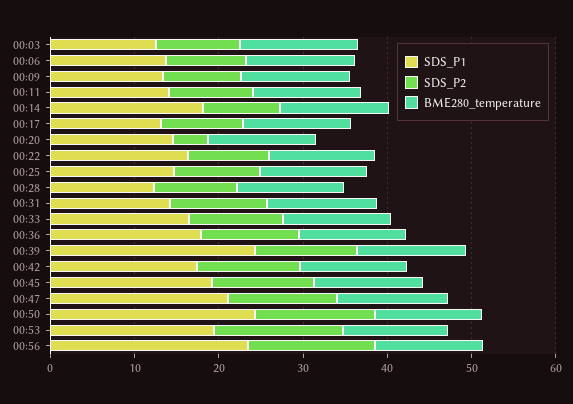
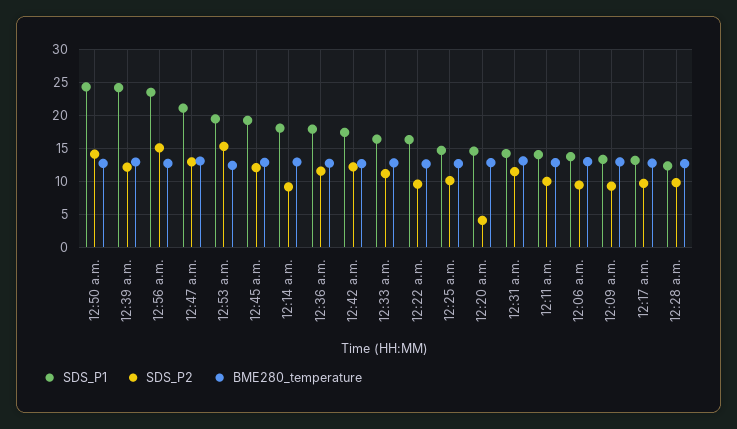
SDS_P1, 00:03: 12 -> none
SDS_P2, 00:03: 10 -> none
BME280_temperature, 00:03: 14 -> none

